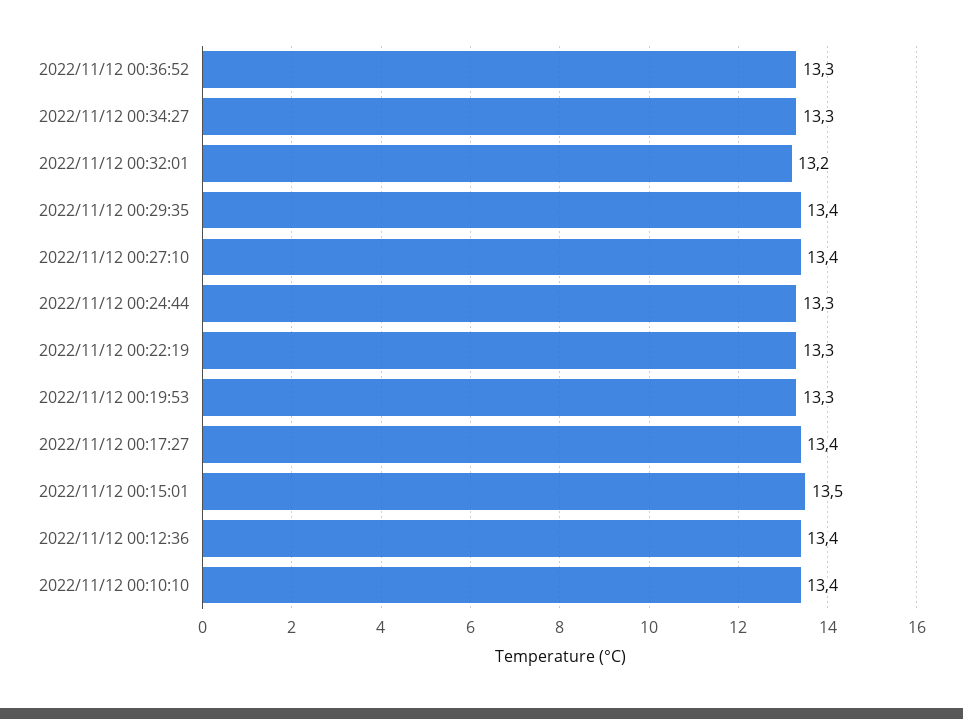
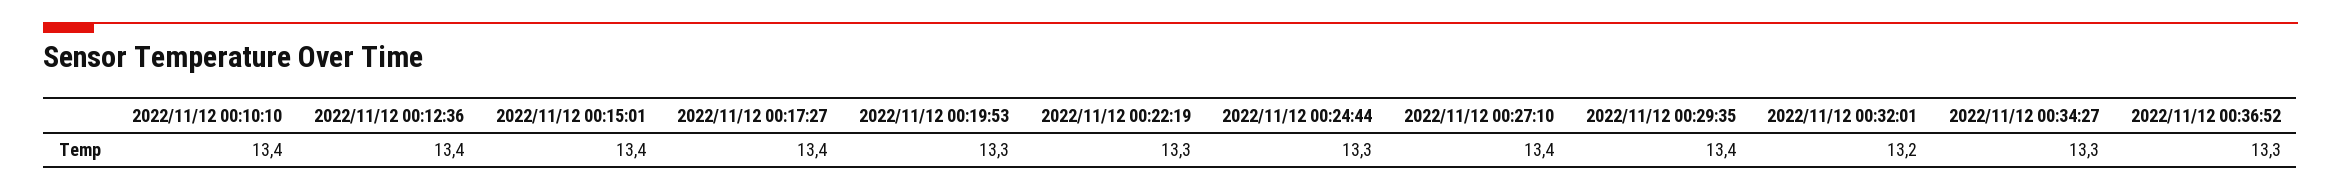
2022/11/12 00:15:01: 13.5 -> 13.4

